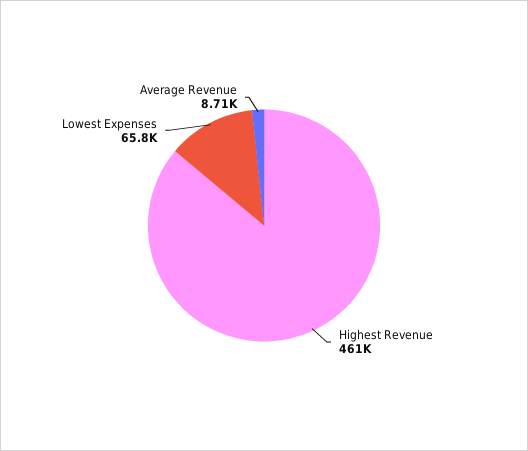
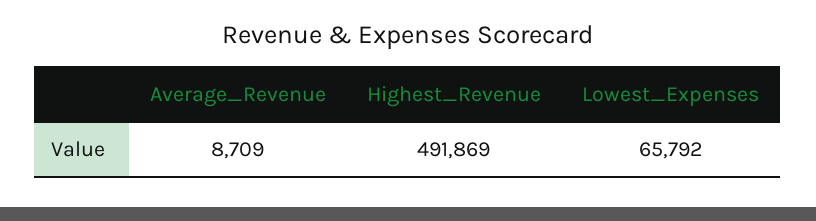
Highest Revenue: 461000 -> 491869

